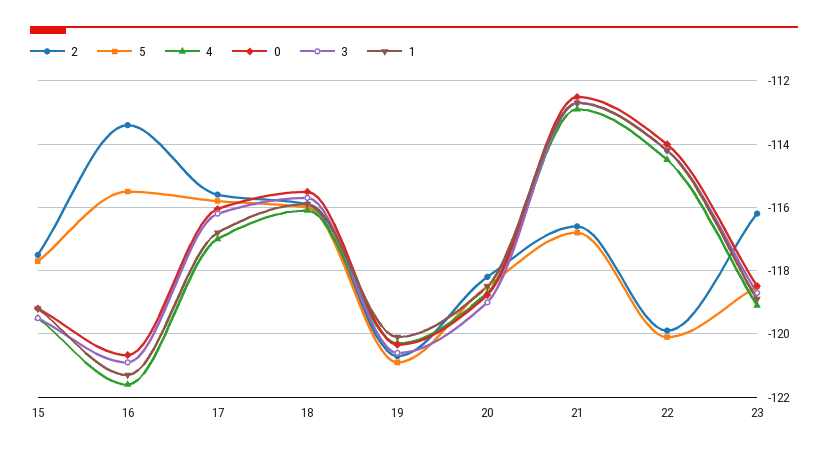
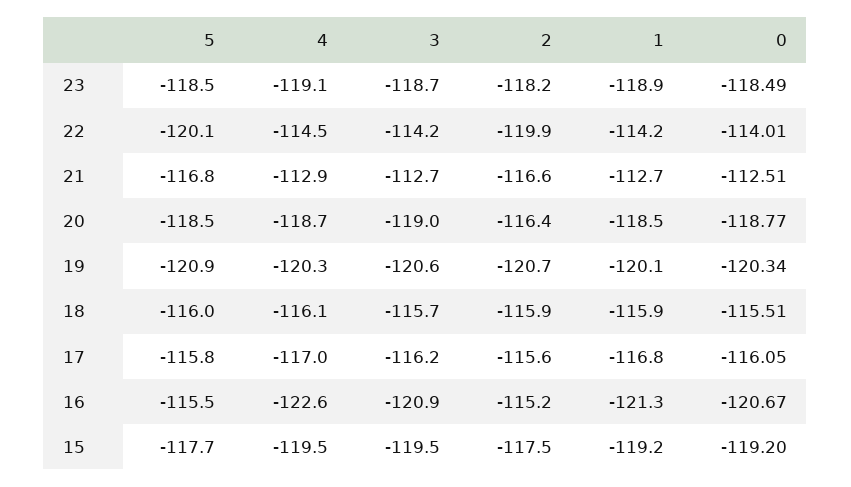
2, 16: -113.4 -> -115.2
4, 16: -121.6 -> -122.6
2, 20: -118.2 -> -116.4
2, 23: -116.2 -> -118.2

